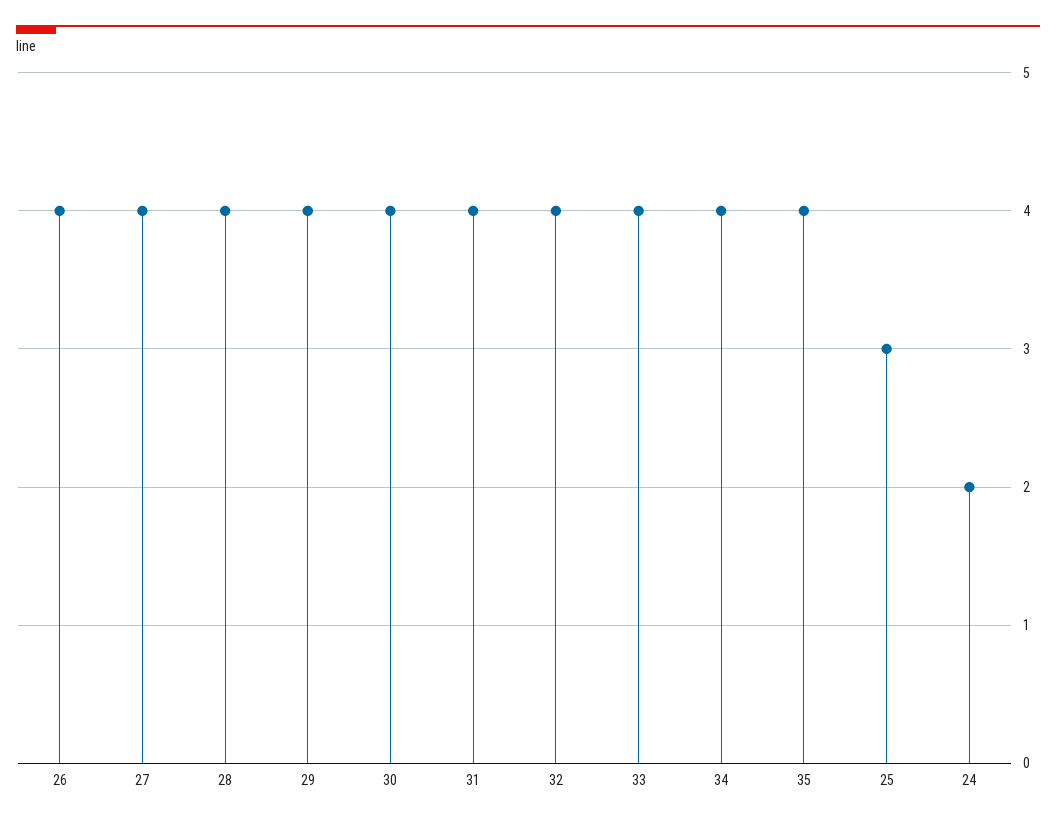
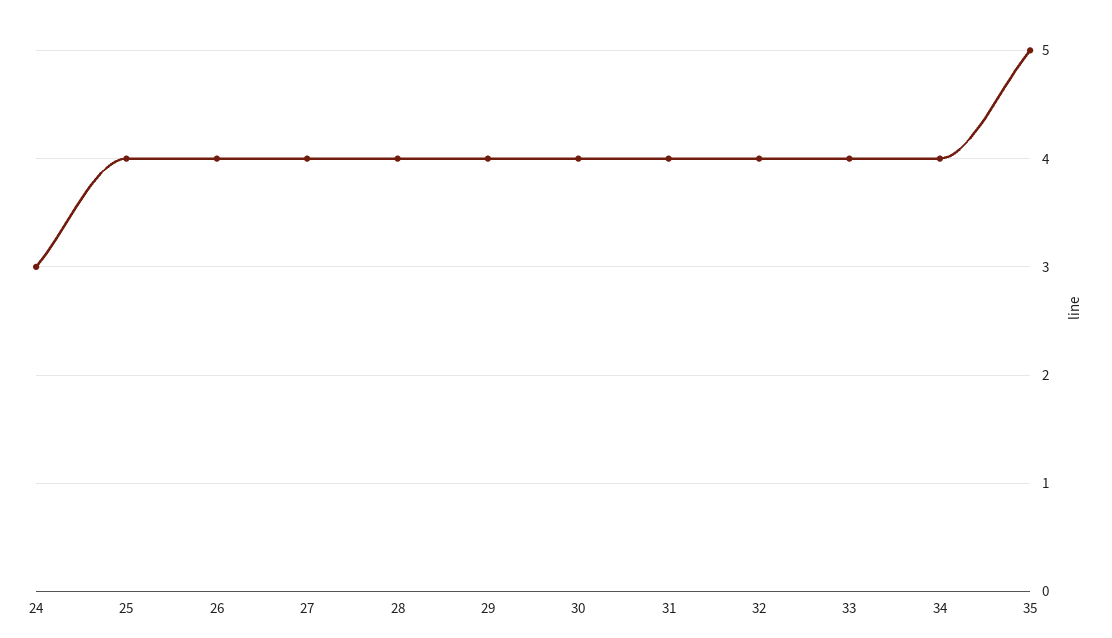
35: 4 -> 5
25: 3 -> 4
24: 2 -> 3

